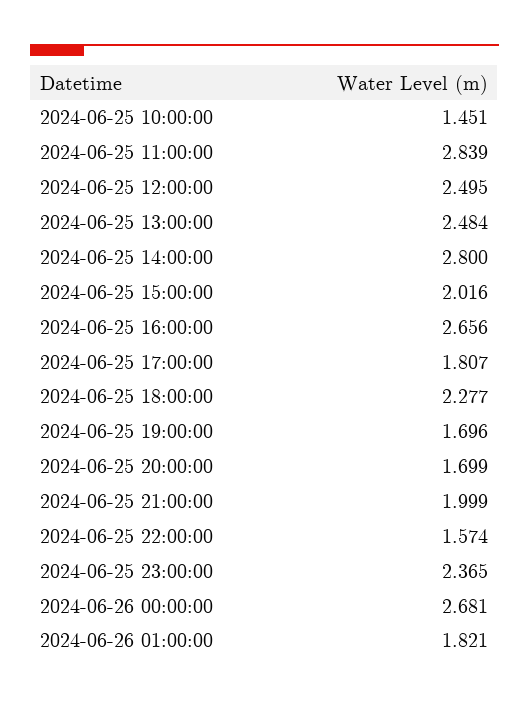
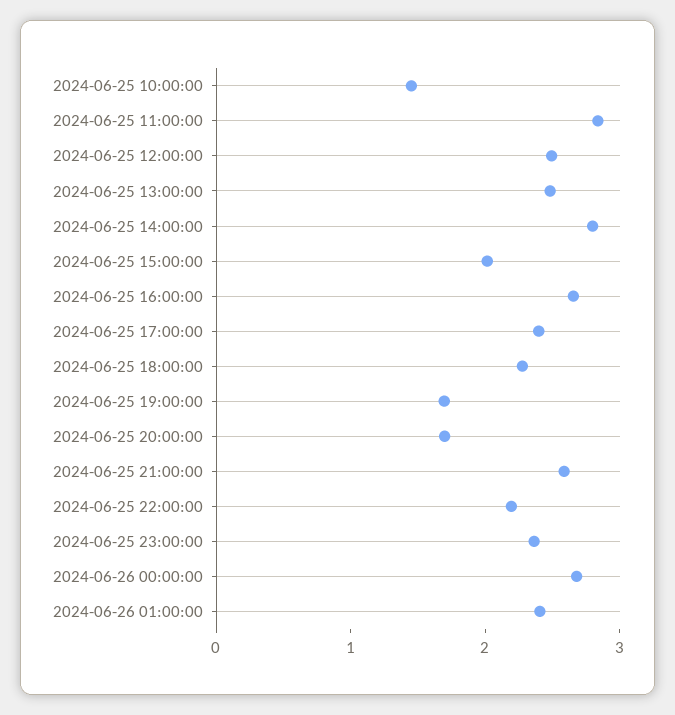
2024-06-25 17:00:00: 1.807 -> 2.4
2024-06-25 21:00:00: 1.999 -> 2.6
2024-06-25 22:00:00: 1.574 -> 2.2
2024-06-26 01:00:00: 1.821 -> 2.4

